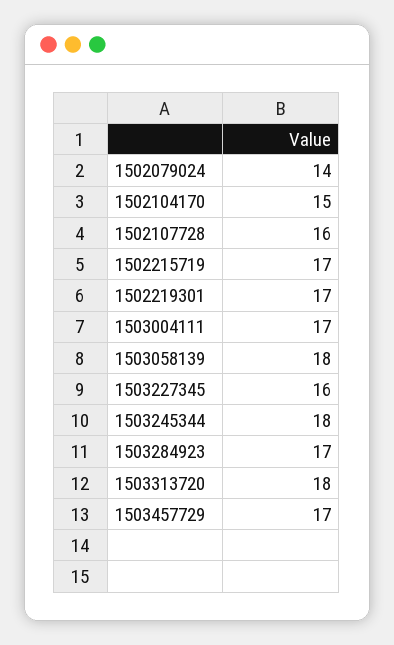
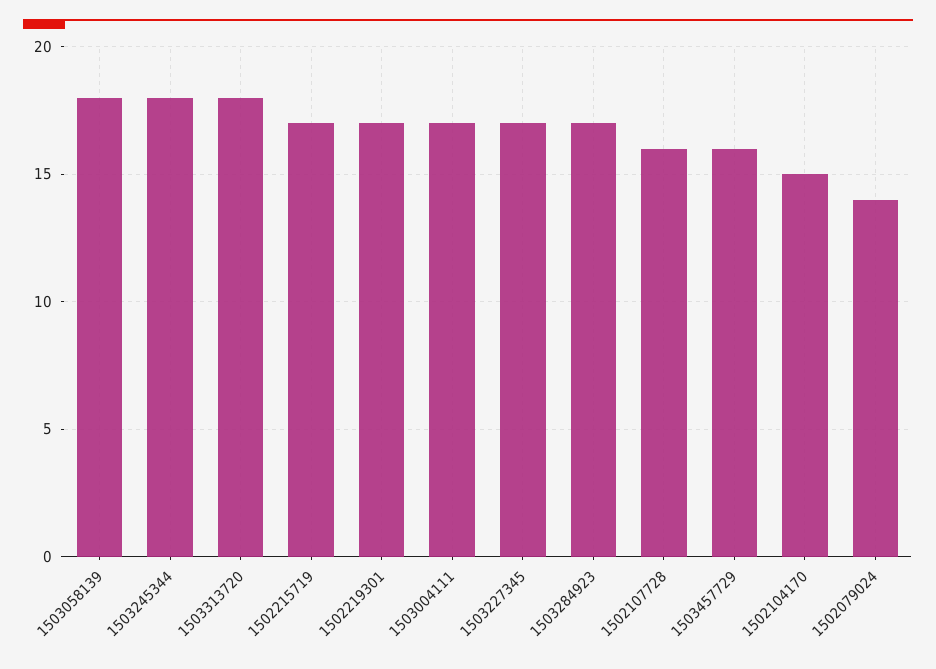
1503227345: 16 -> 17
1503457729: 17 -> 16

